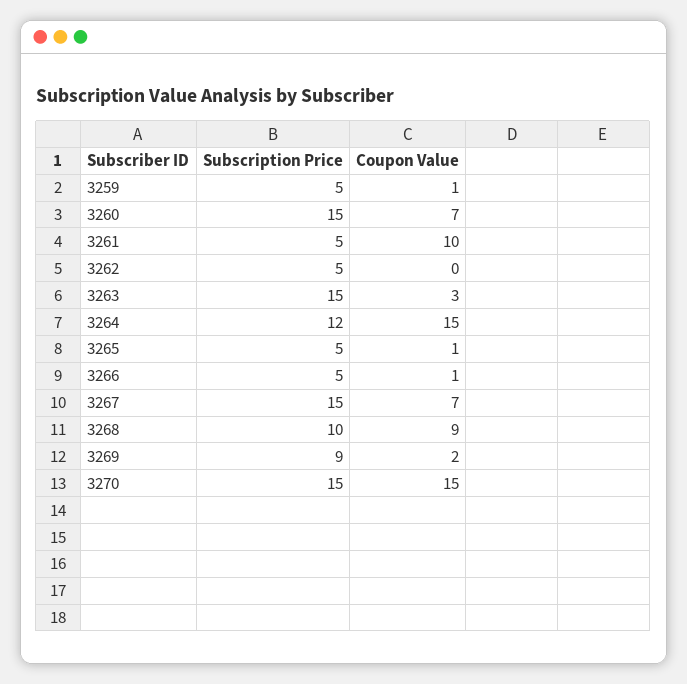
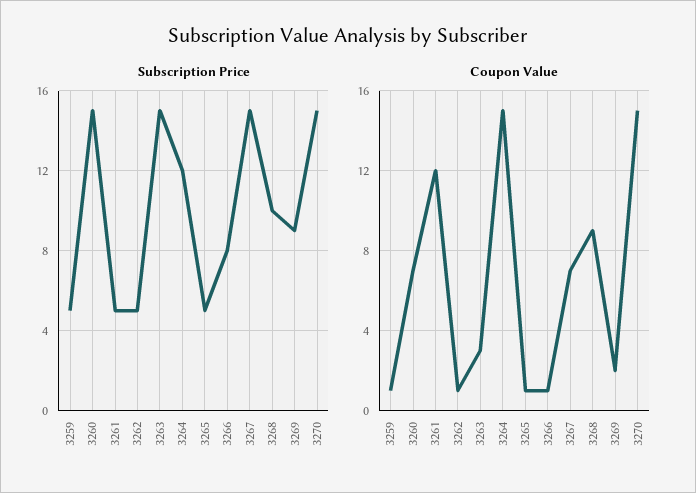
Coupon Value, 3261: 10 -> 12
Coupon Value, 3262: 0 -> 1
Subscription Price, 3266: 5 -> 8

